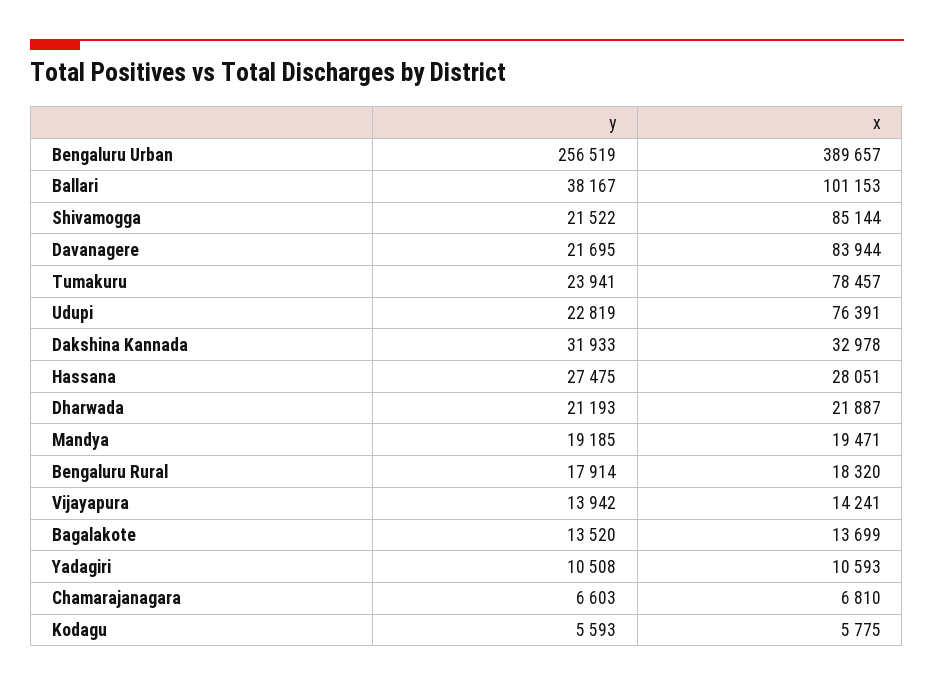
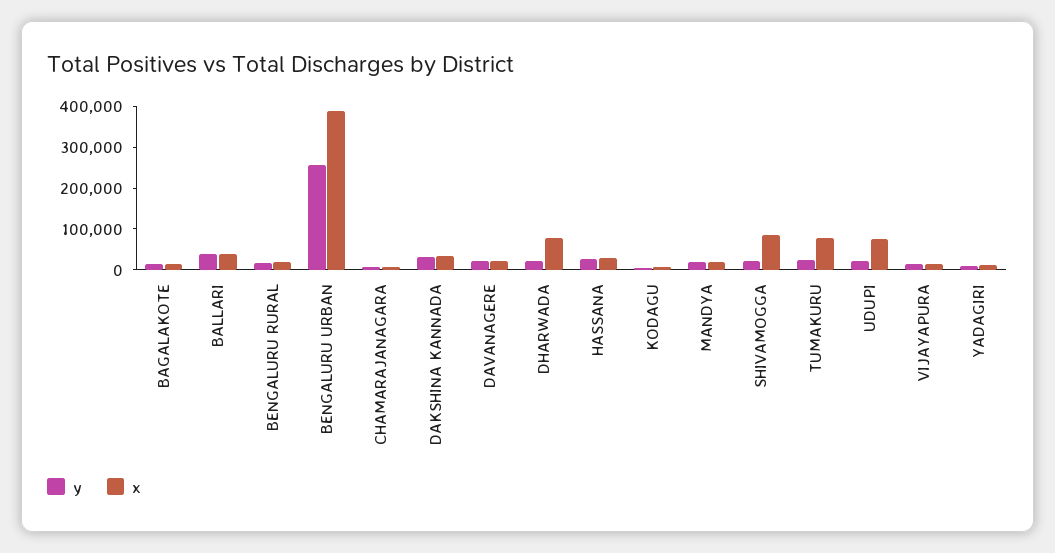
x, Ballari: 101153 -> 40000
x, Davanagere: 83944 -> 20000
x, Dharwada: 21887 -> 80000

